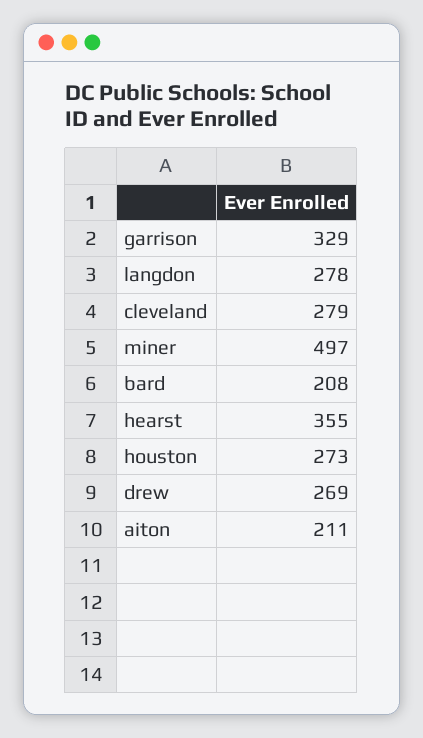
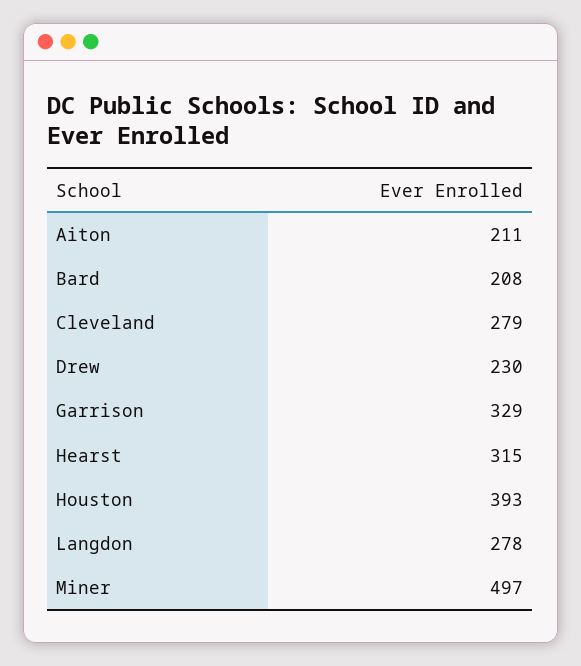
hearst: 355 -> 315
houston: 273 -> 393
drew: 269 -> 230

